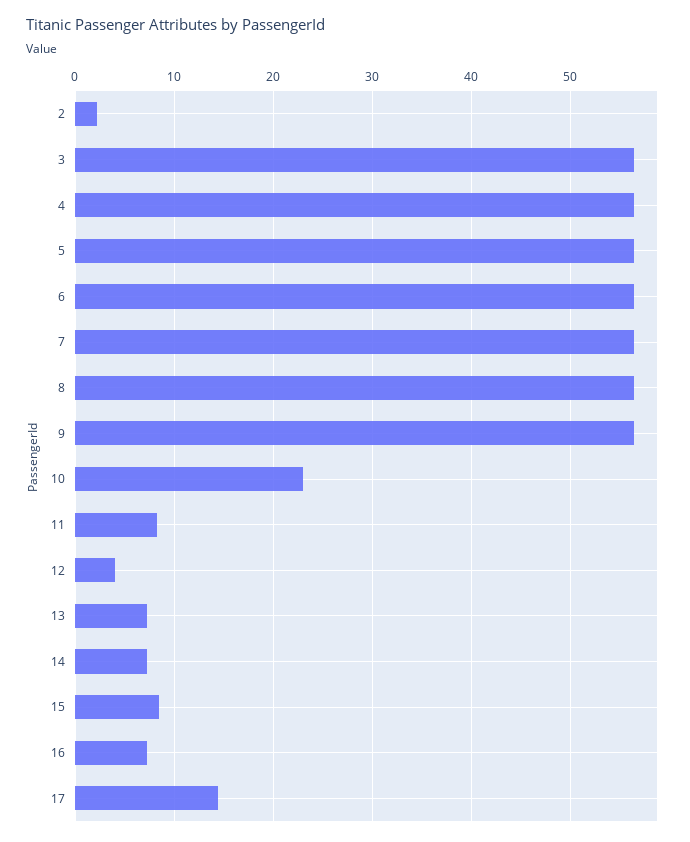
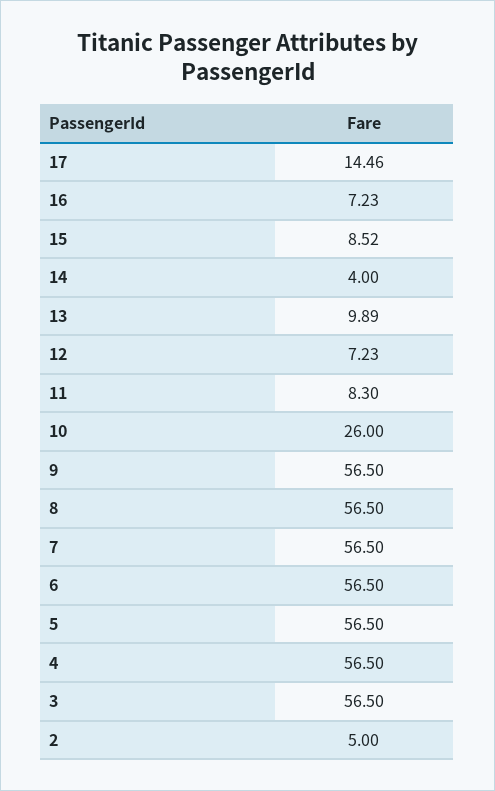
2: 2 -> 5
10: 23 -> 26
12: 4 -> 7.23
13: 7 -> 9.89
14: 7 -> 4

